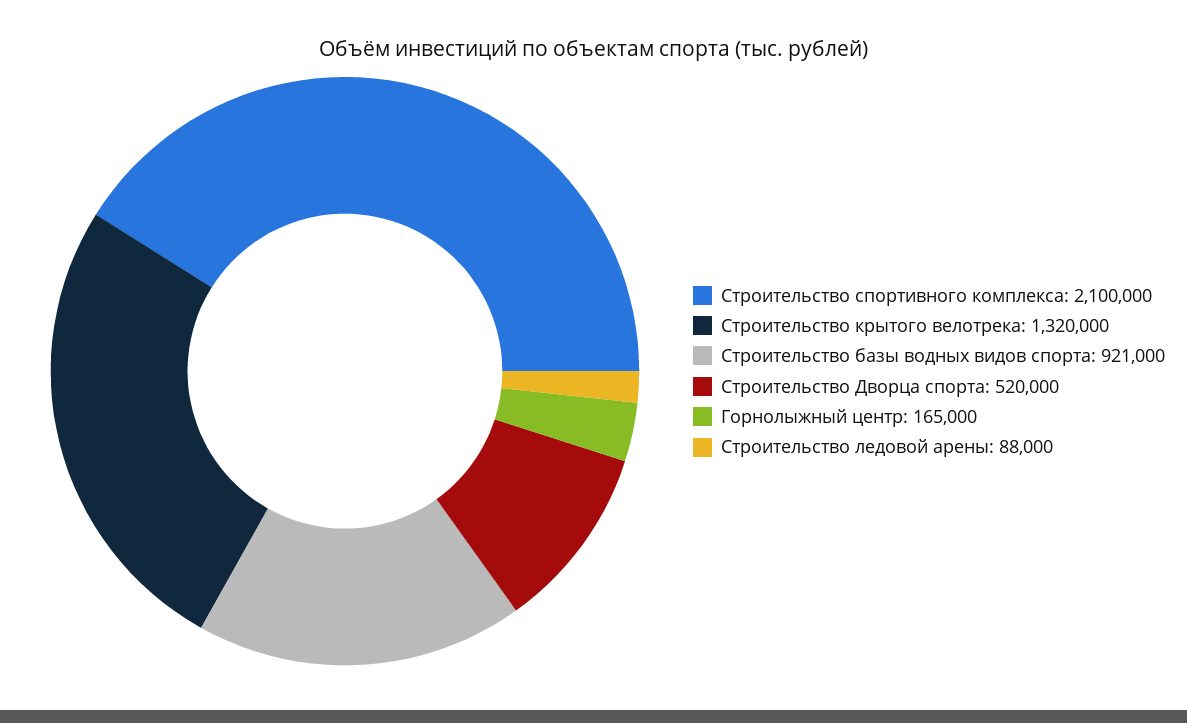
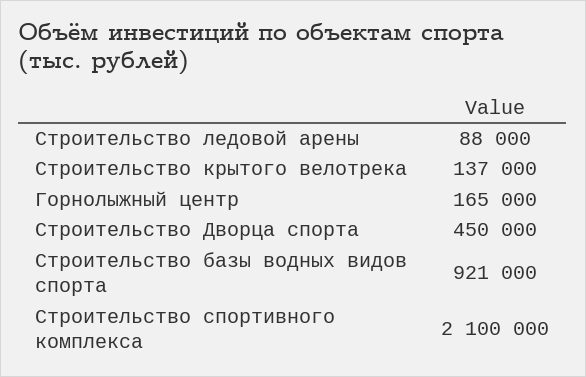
Строительство крытого велотрека: 1320000 -> 137000
Строительство Дворца спорта: 520000 -> 450000

